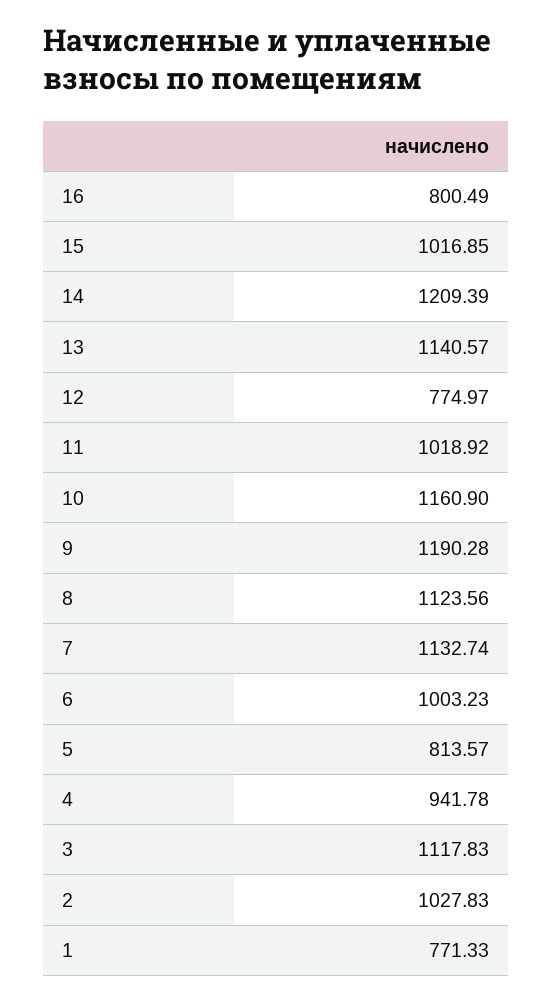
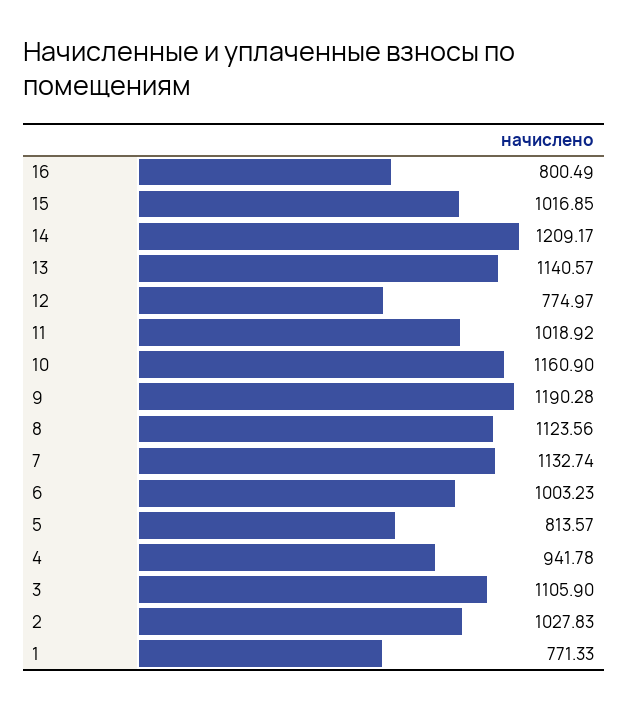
14: 1209.39 -> 1209.17
3: 1117.83 -> 1105.9

